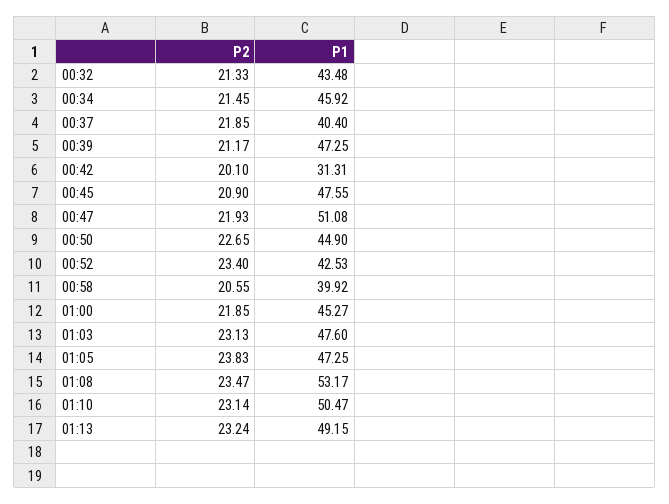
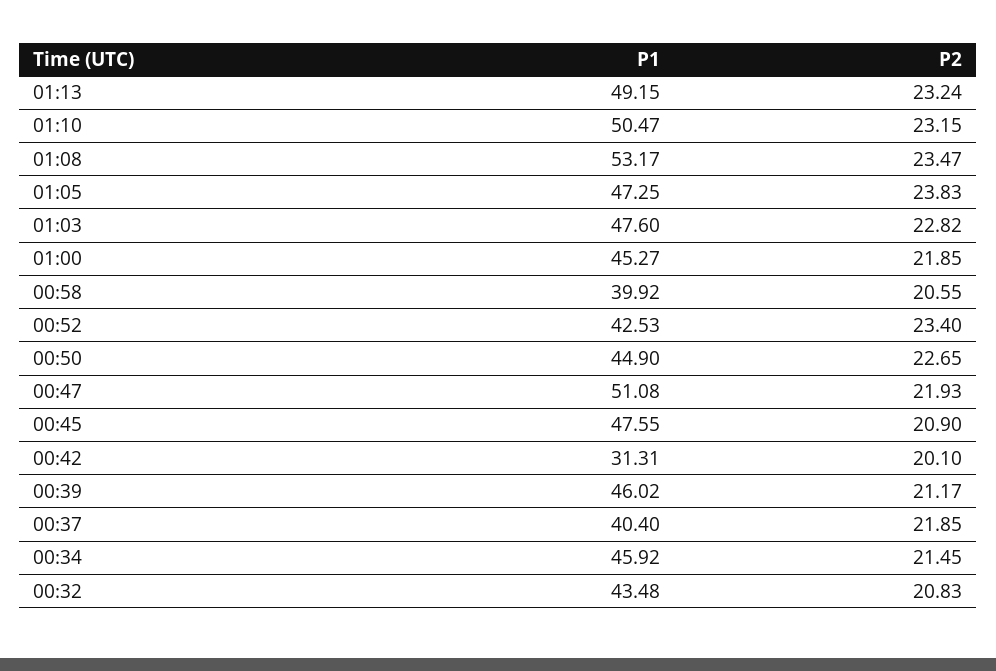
P2, 00:32: 21.33 -> 20.83
P1, 00:39: 47.25 -> 46.02
P2, 01:03: 23.13 -> 22.82
P2, 01:10: 23.14 -> 23.15

